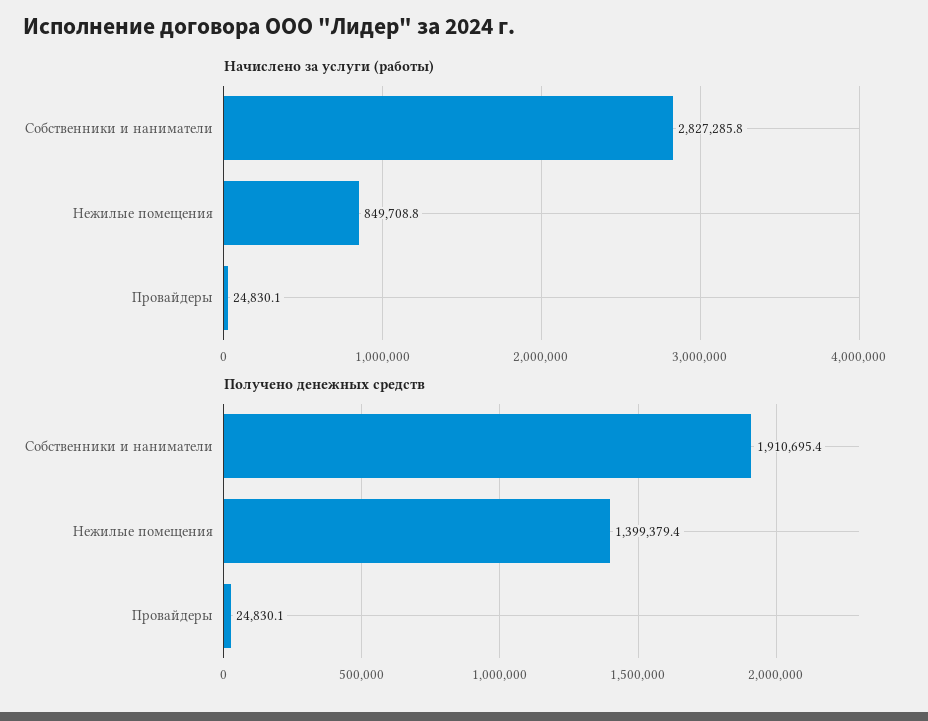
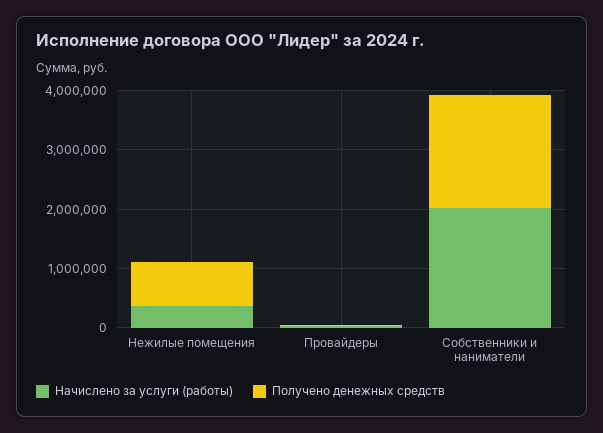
Начислено за услуги (работы), Собственники и наниматели: 2827285.8 -> 2000000
Начислено за услуги (работы), Нежилые помещения: 849708.8 -> 400000
Получено денежных средств, Нежилые помещения: 1399379.4 -> 800000

